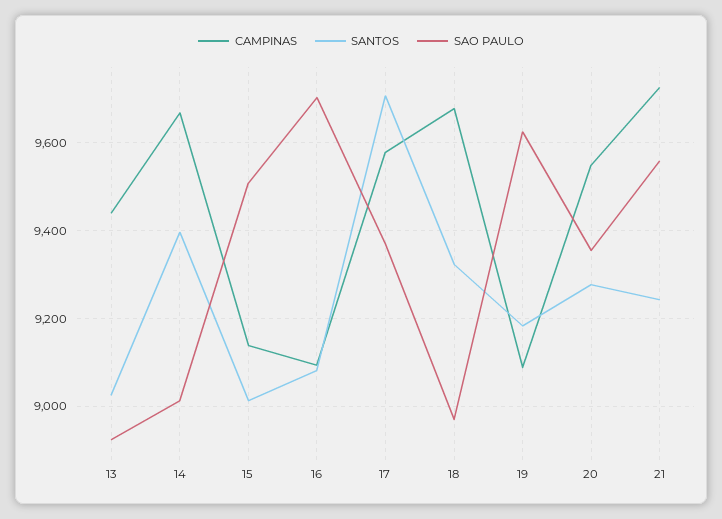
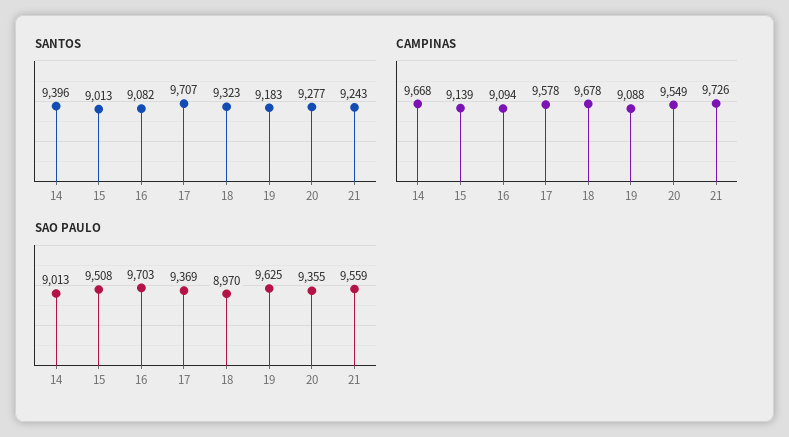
CAMPINAS, 13: 9440 -> none
SANTOS, 13: 9020 -> none
SAO PAULO, 13: 8920 -> none

